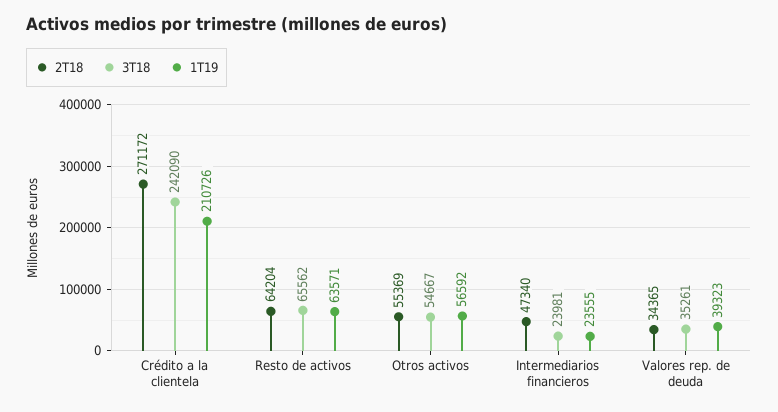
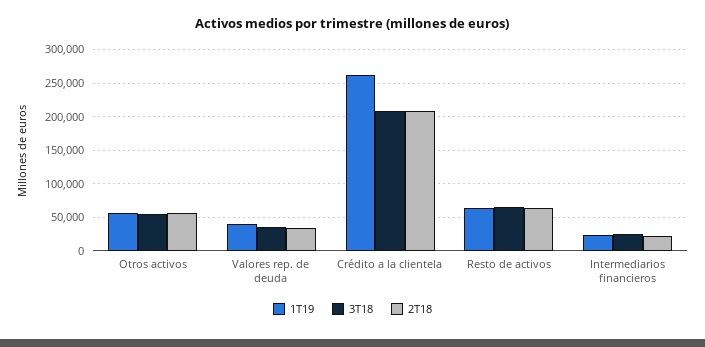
2T18, Crédito a la clientela: 271172 -> 210000
3T18, Crédito a la clientela: 242090 -> 210000
1T19, Crédito a la clientela: 210726 -> 260000
2T18, Intermediarios financieros: 47340 -> 20000

